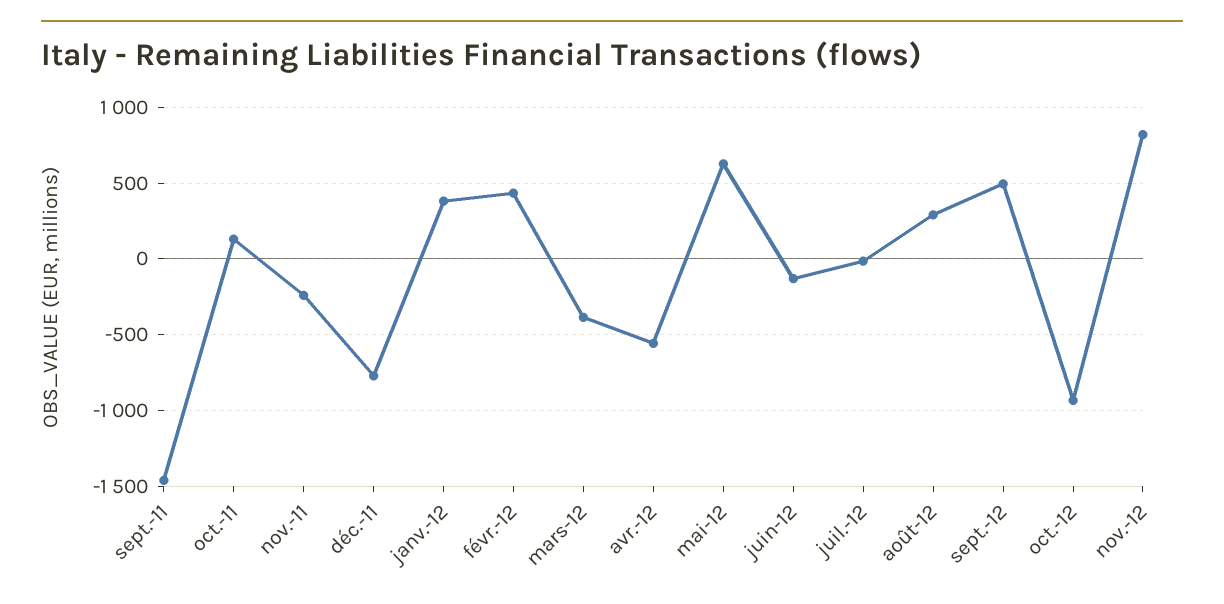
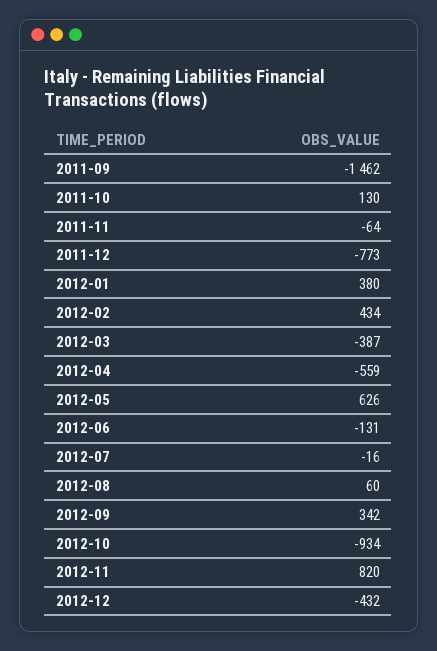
nov.-11: -250 -> -64
août-12: 300 -> 60
sept.-12: 500 -> 342
2012-12: none -> -432

